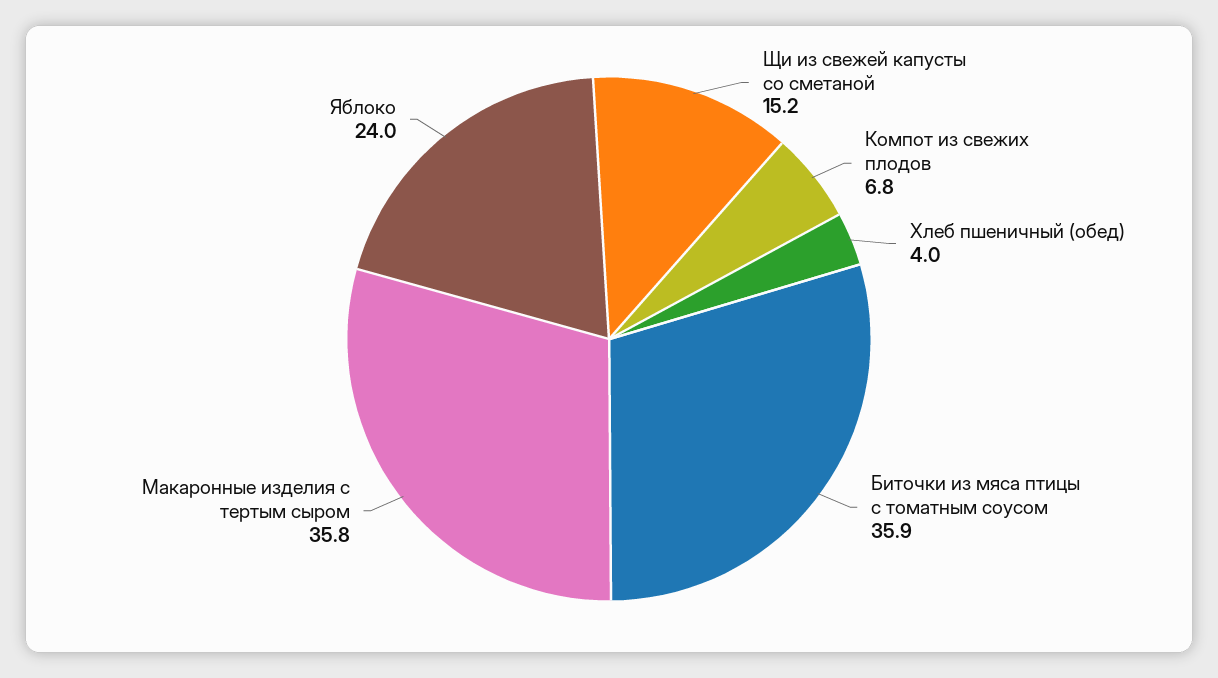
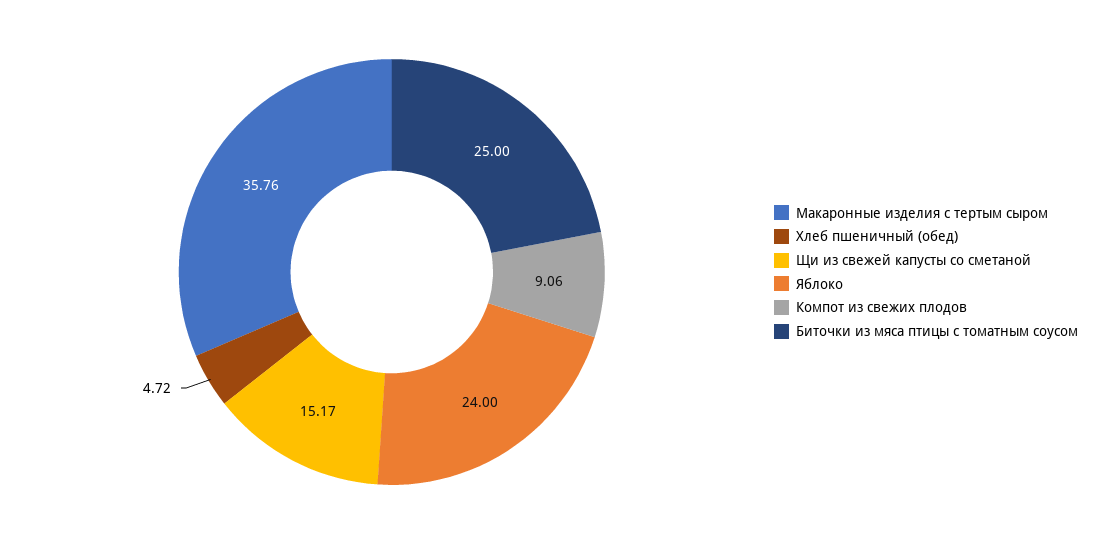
Компот из свежих плодов: 6.8 -> 9.06
Хлеб пшеничный (обед): 4 -> 4.72
Биточки из мяса птицы с томатным соусом: 35.9 -> 25

